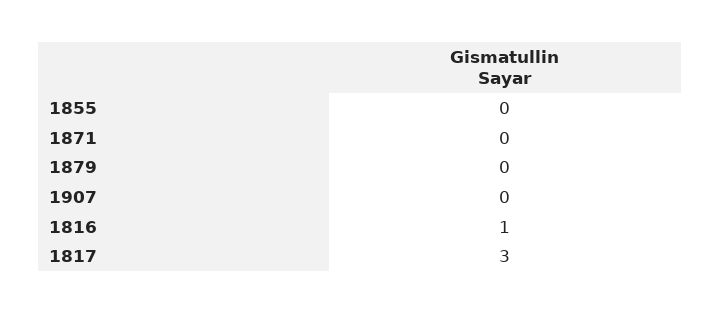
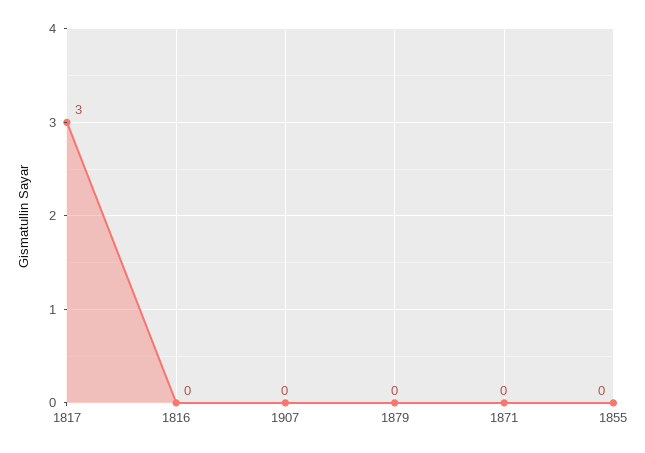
1816: 1 -> 0

